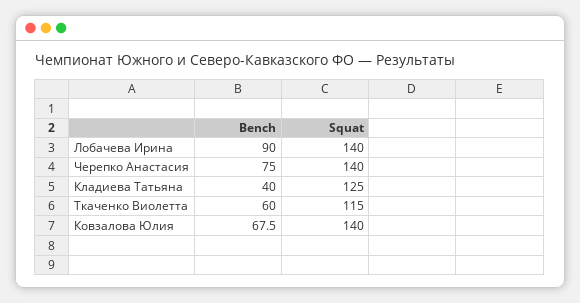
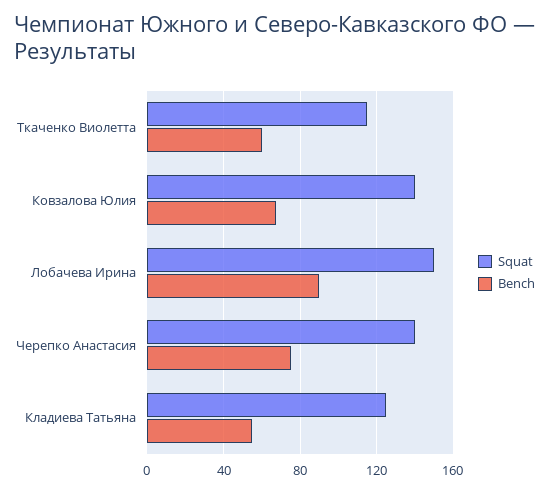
Squat, Лобачева Ирина: 140 -> 150
Bench, Кладиева Татьяна: 40 -> 55

